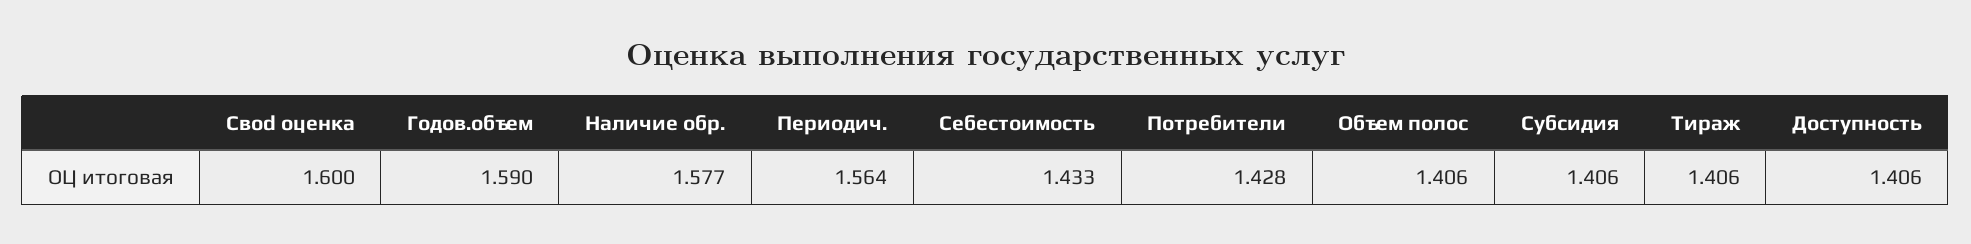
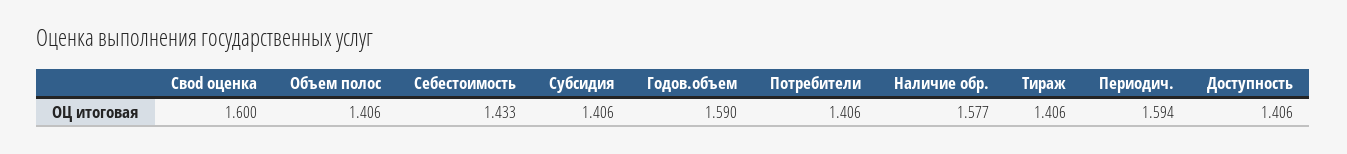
Периодич.: 1.564 -> 1.594
Потребители: 1.428 -> 1.406

